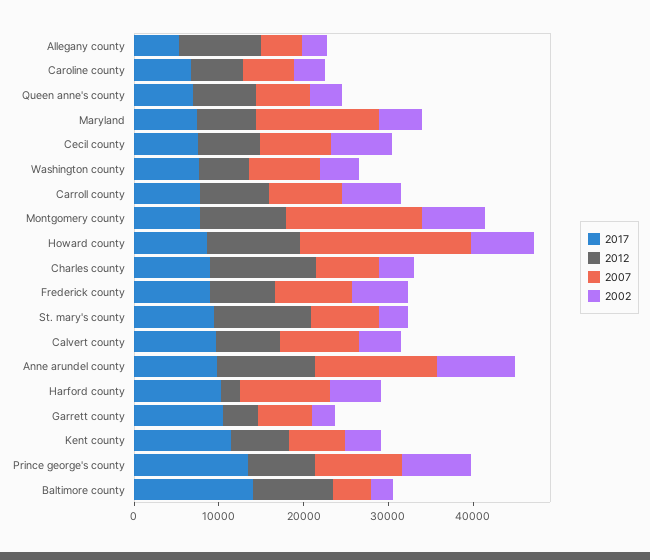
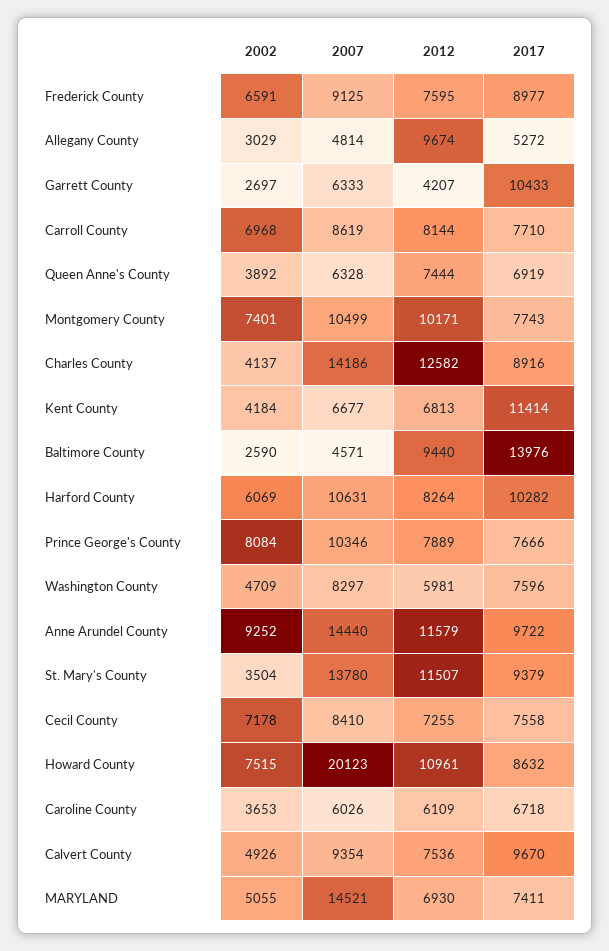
2007, Montgomery county: 16000 -> 10499
2007, Charles county: 8000 -> 14186
2007, St. mary's county: 8000 -> 13780
2012, Harford county: 2000 -> 8264
2017, Prince george's county: 14000 -> 7666

